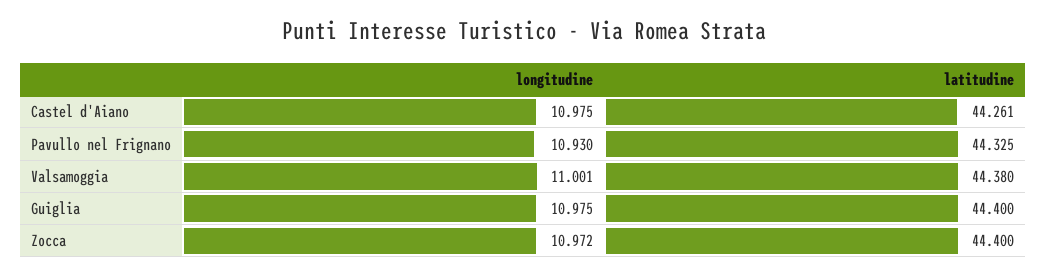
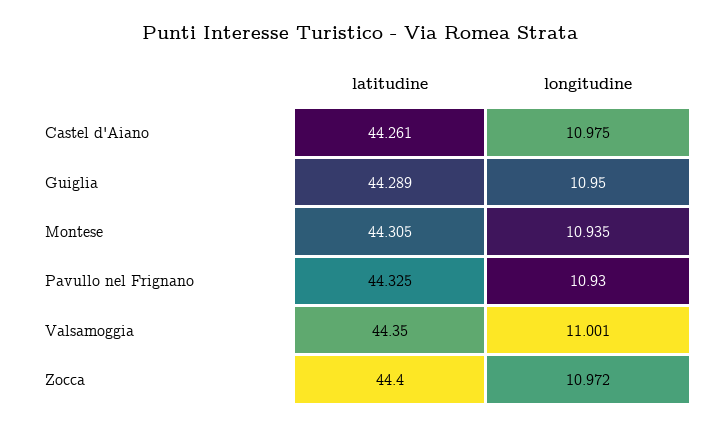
latitudine, Valsamoggia: 44.38 -> 44.35
longitudine, Guiglia: 10.975 -> 10.95
latitudine, Guiglia: 44.4 -> 44.289
latitudine, Montese: none -> 44.305
longitudine, Montese: none -> 10.935

